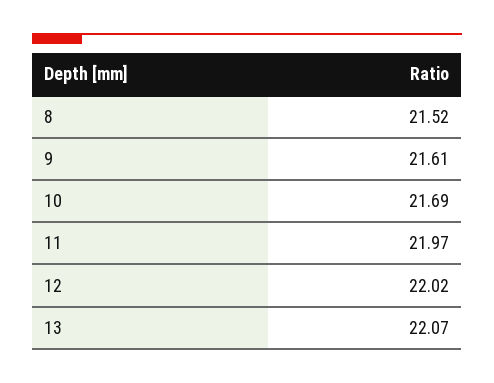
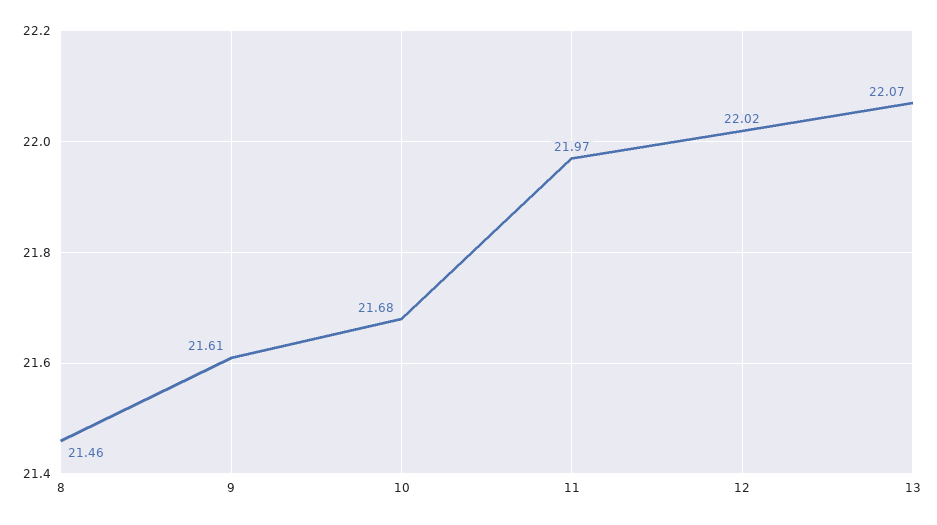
8: 21.52 -> 21.46
10: 21.69 -> 21.68

